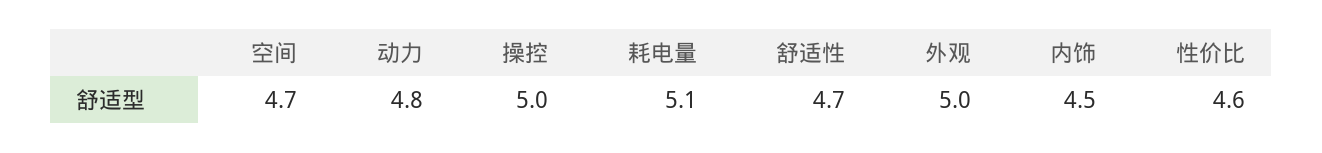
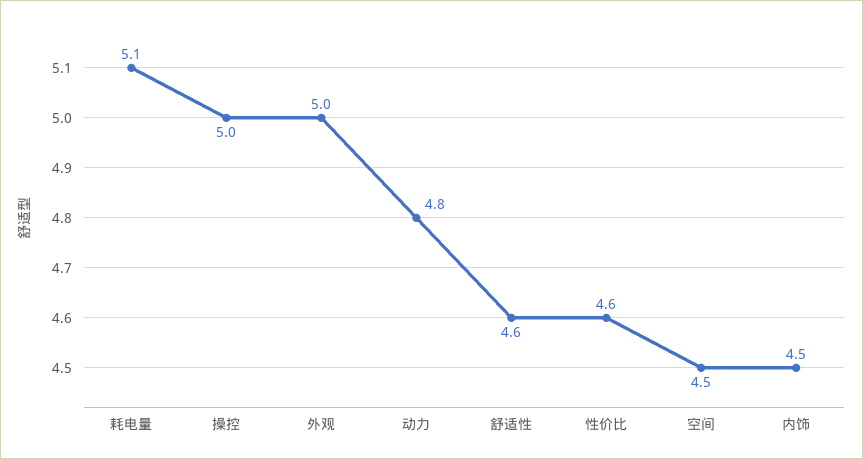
空间: 4.7 -> 4.5
舒适性: 4.7 -> 4.6

